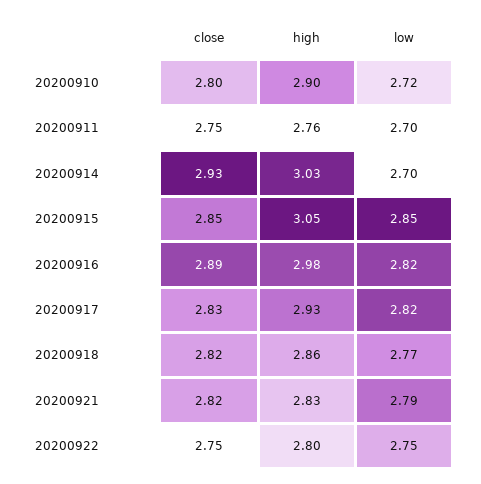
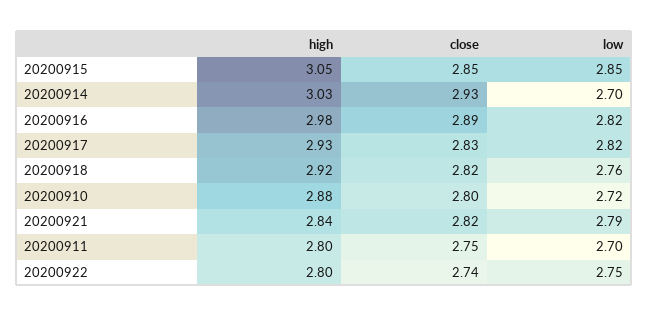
high, 20200910: 2.9 -> 2.88
high, 20200911: 2.76 -> 2.8
high, 20200918: 2.86 -> 2.92
low, 20200918: 2.77 -> 2.76
high, 20200921: 2.83 -> 2.84
close, 20200922: 2.75 -> 2.74

